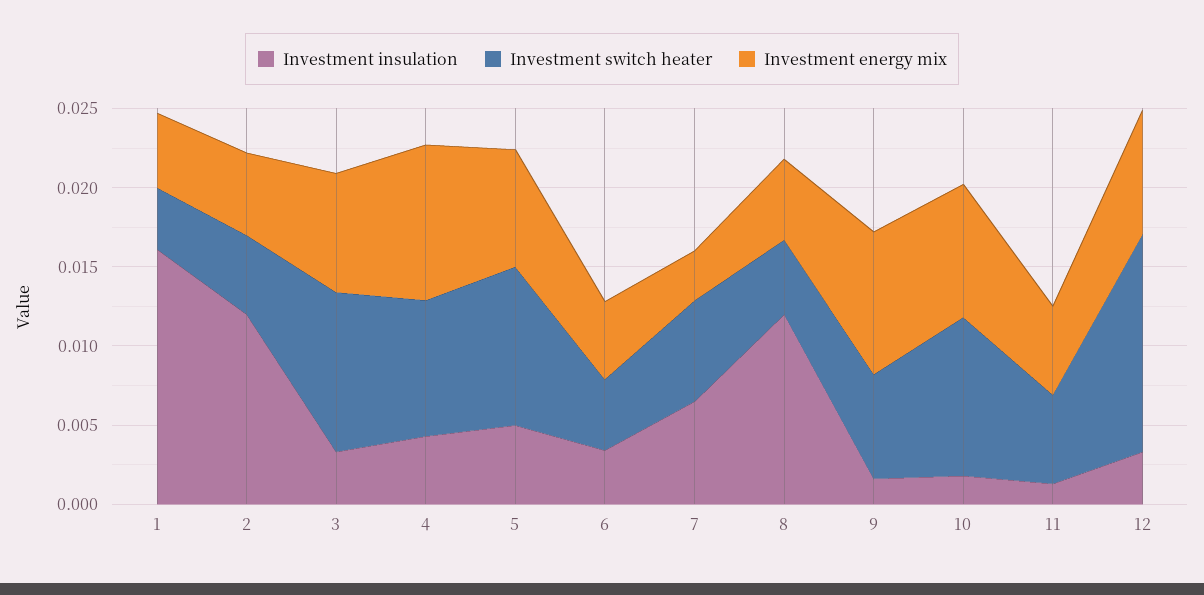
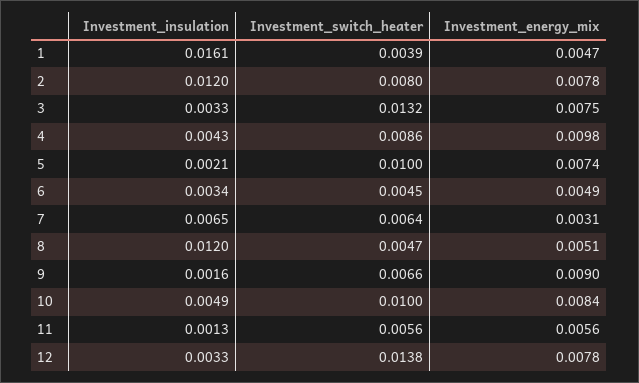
Investment switch heater, 2: 0.005 -> 0.008
Investment energy mix, 2: 0.005 -> 0.0078
Investment switch heater, 3: 0.01 -> 0.0132
Investment insulation, 5: 0.005 -> 0.0021
Investment insulation, 10: 0.002 -> 0.0049

